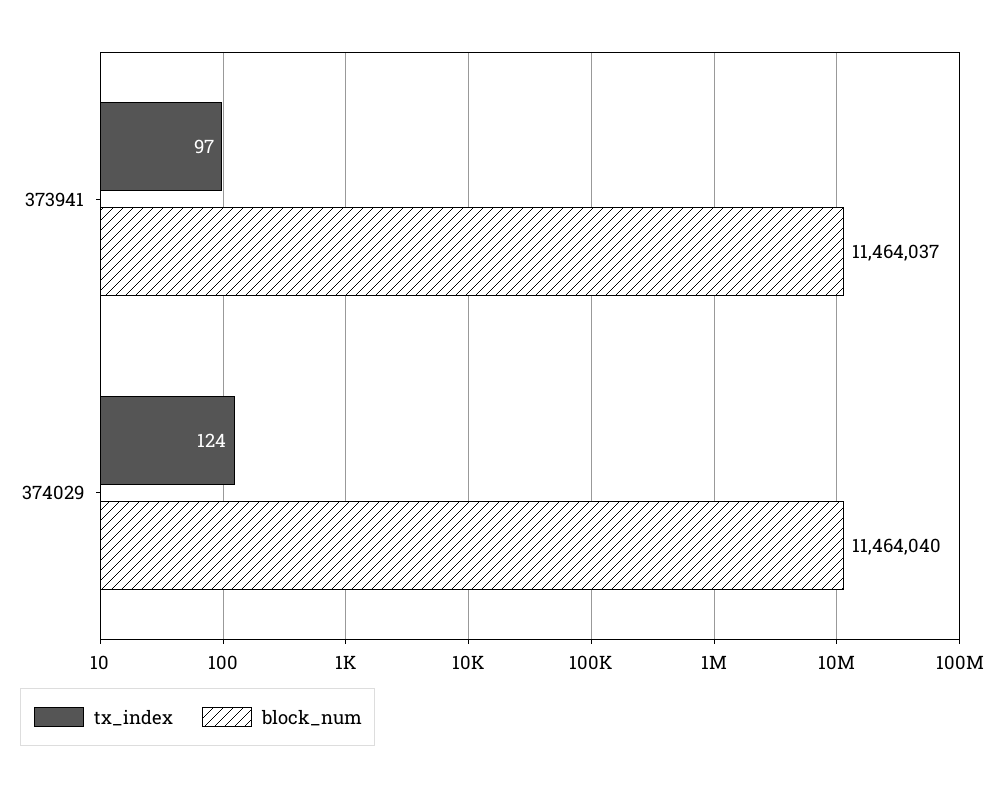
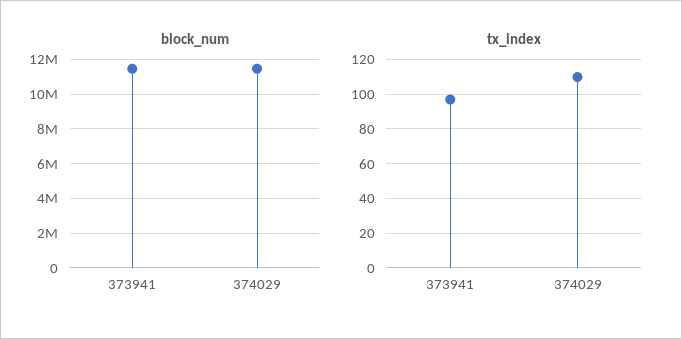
tx_index, 374029: 124 -> 110

